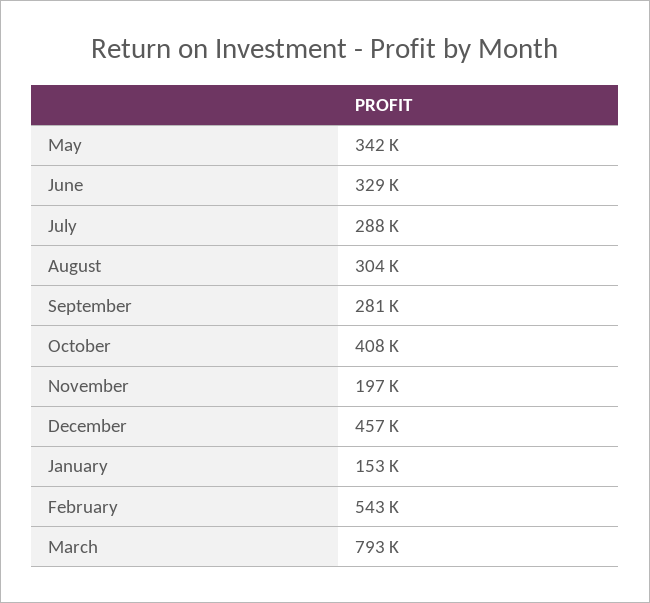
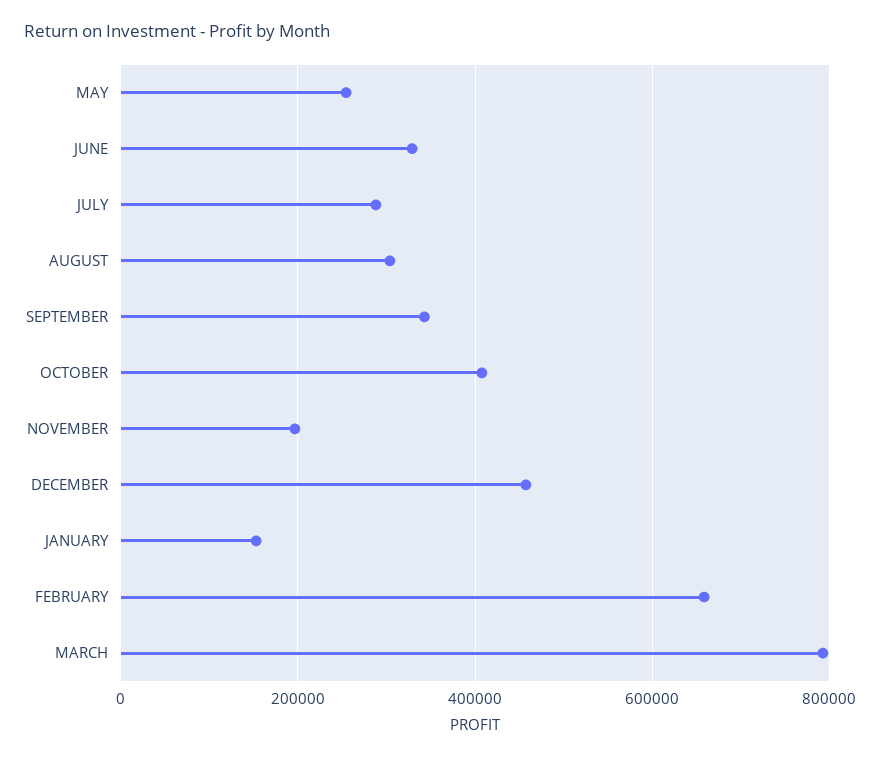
May: 342000 -> 260000
September: 281000 -> 340000
February: 543000 -> 660000

